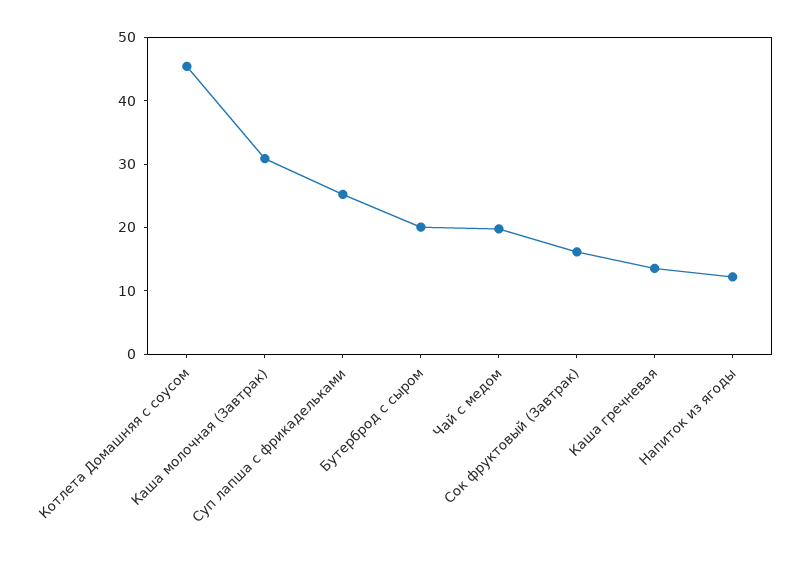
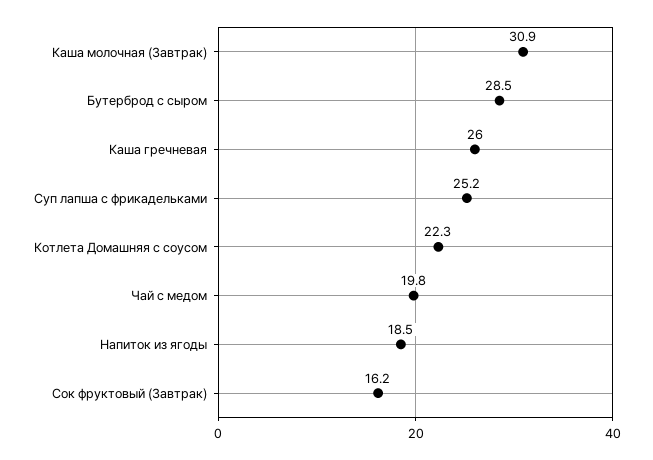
Котлета Домашняя с соусом: 46 -> 22.3
Бутерброд с сыром: 20 -> 28.5
Каша гречневая: 14 -> 26
Напиток из ягоды: 12 -> 18.5

